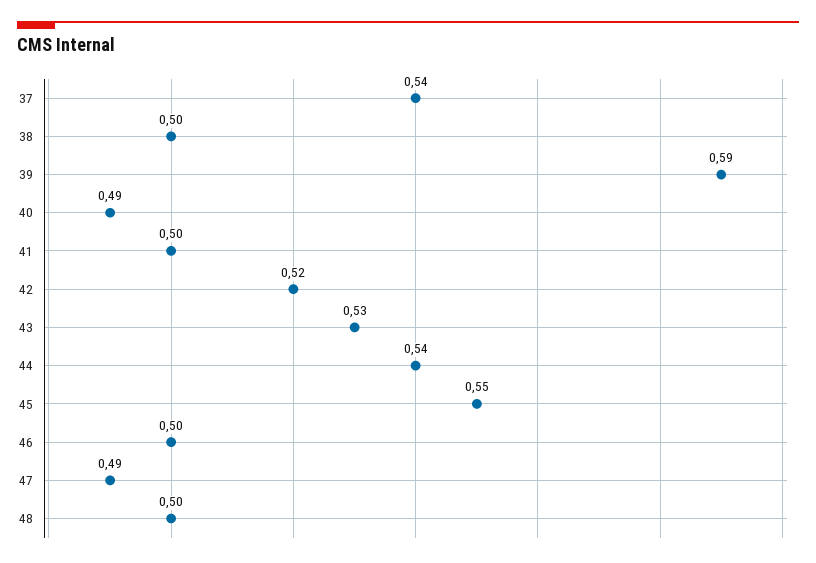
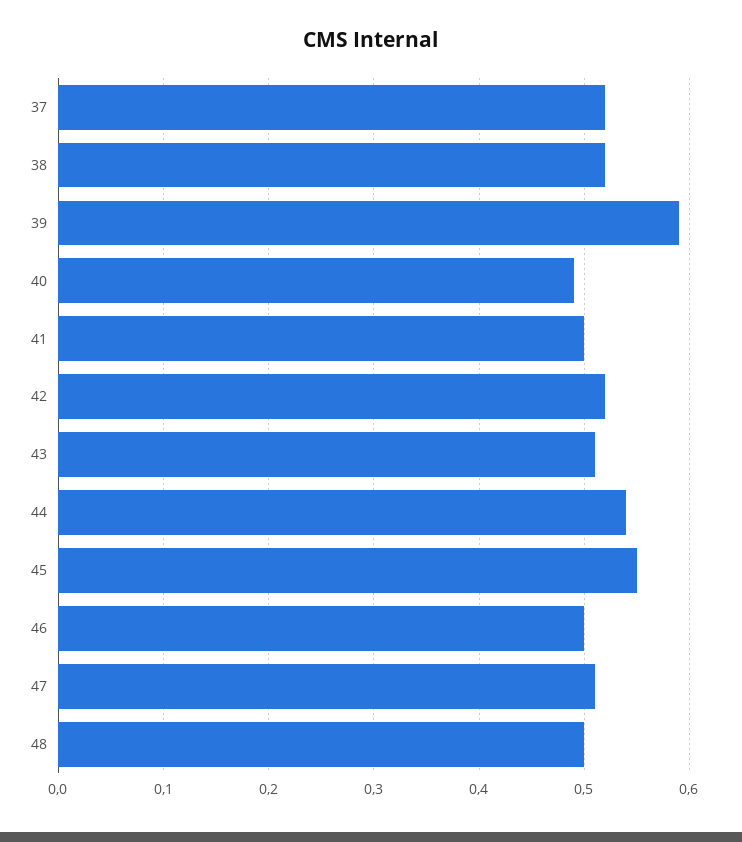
37: 0.54 -> 0.52
38: 0.5 -> 0.52
43: 0.53 -> 0.51
47: 0.49 -> 0.51

